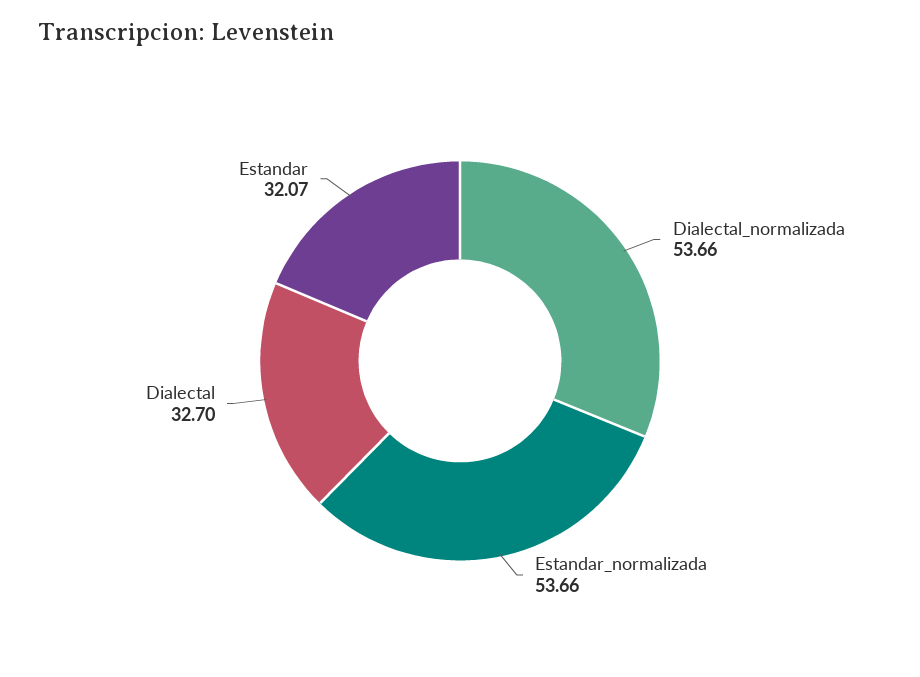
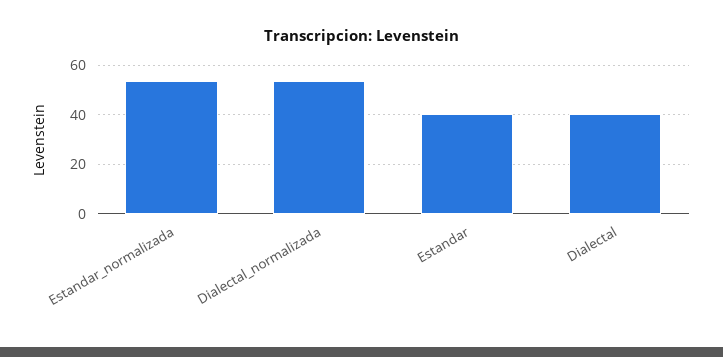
Dialectal: 32.7 -> 40
Estandar: 32.07 -> 40

